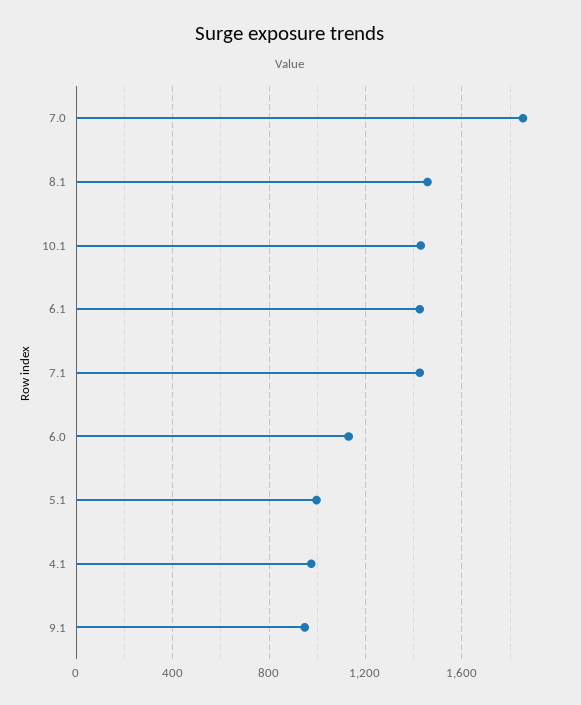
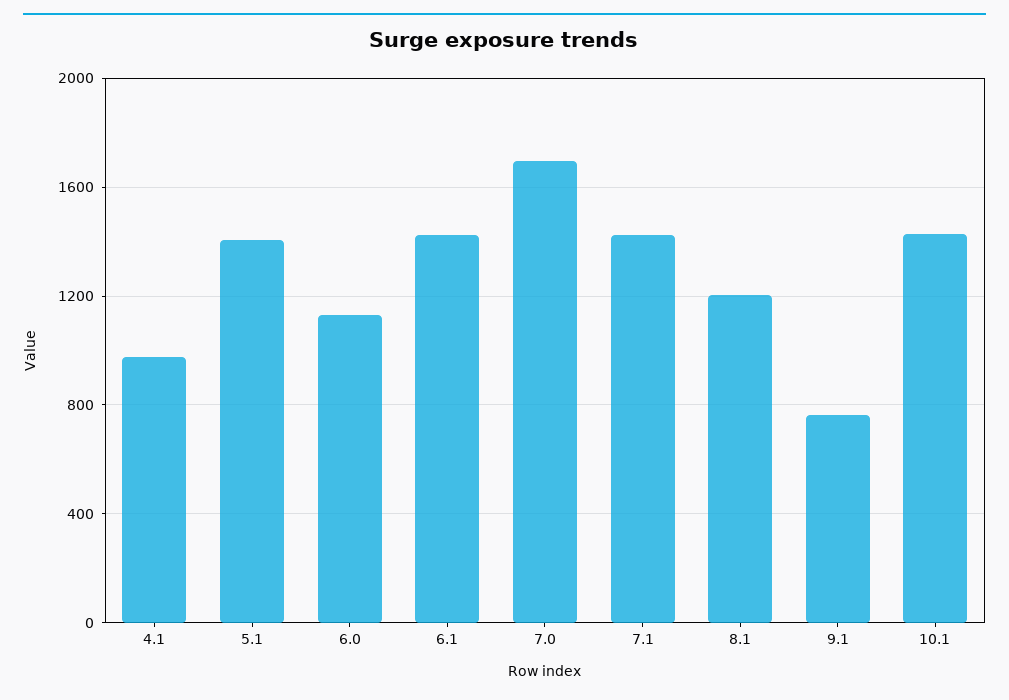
7.0: 1850 -> 1700
8.1: 1450 -> 1200
5.1: 1000 -> 1400
9.1: 950 -> 750

